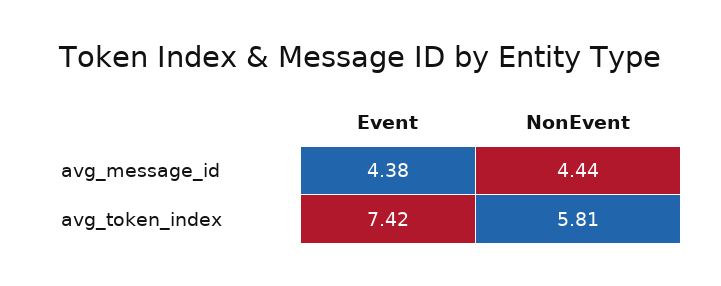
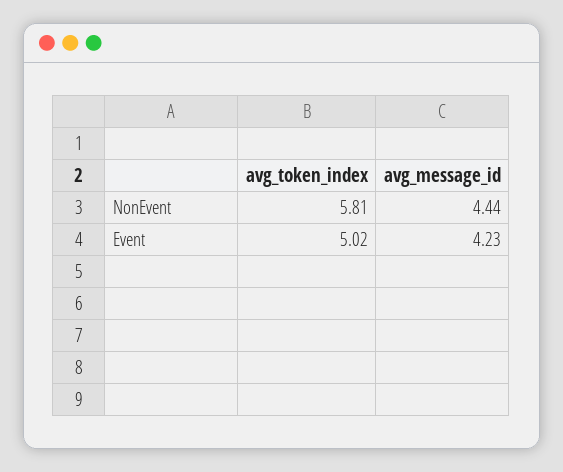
Event, avg_message_id: 4.38 -> 4.23
Event, avg_token_index: 7.42 -> 5.02

